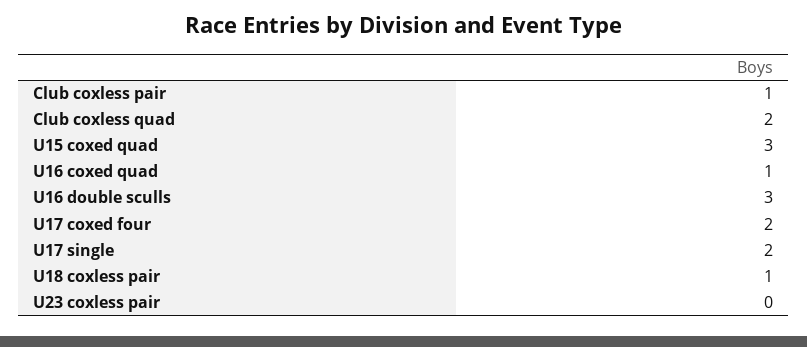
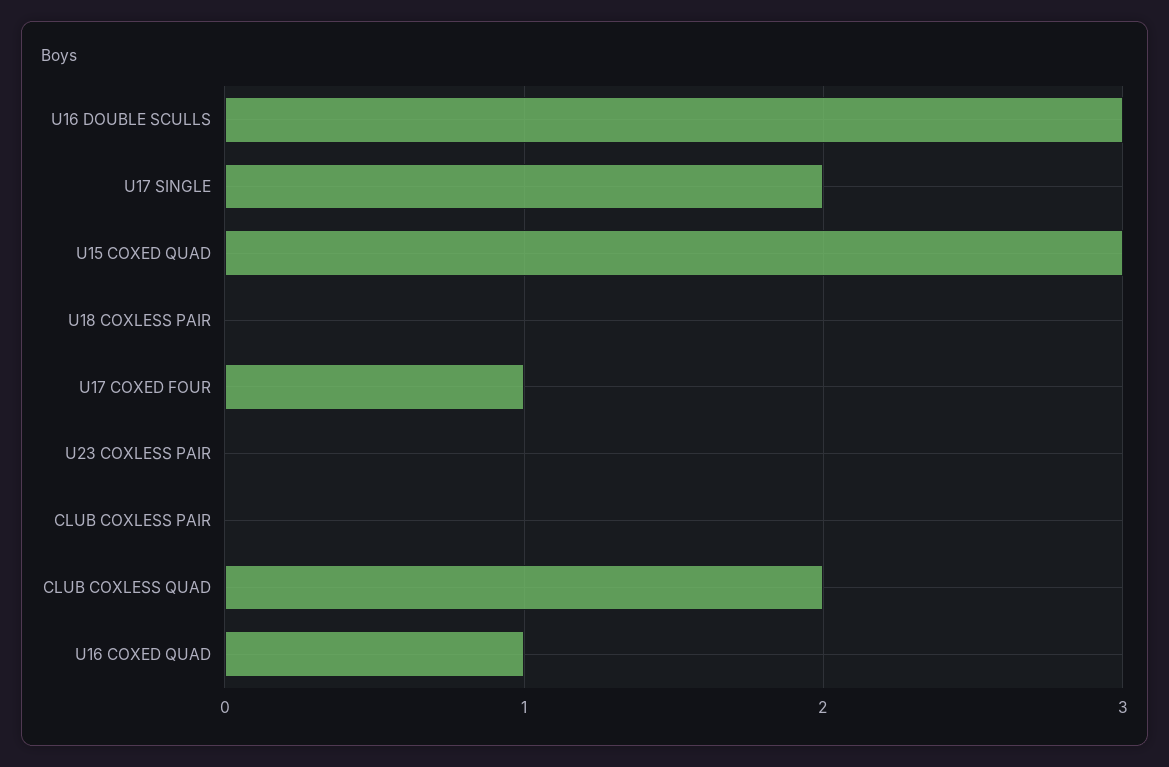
Club coxless pair: 1 -> 0
U17 coxed four: 2 -> 1
U18 coxless pair: 1 -> 0

